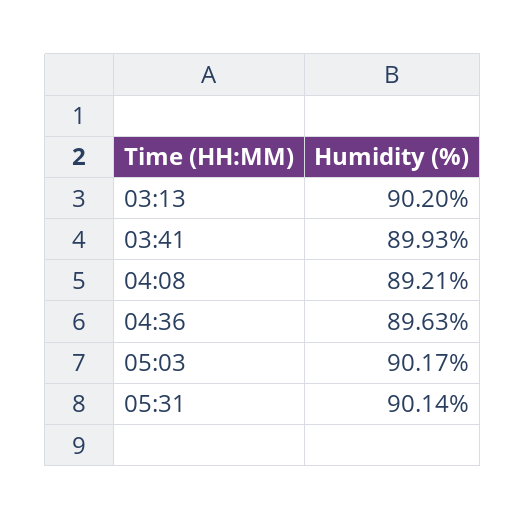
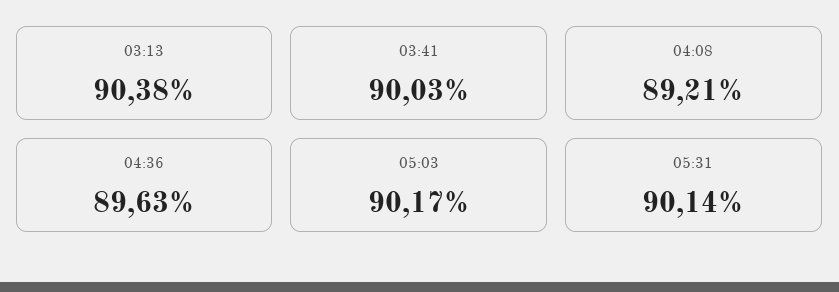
03:13: 90.2 -> 90.38
03:41: 89.93 -> 90.03

